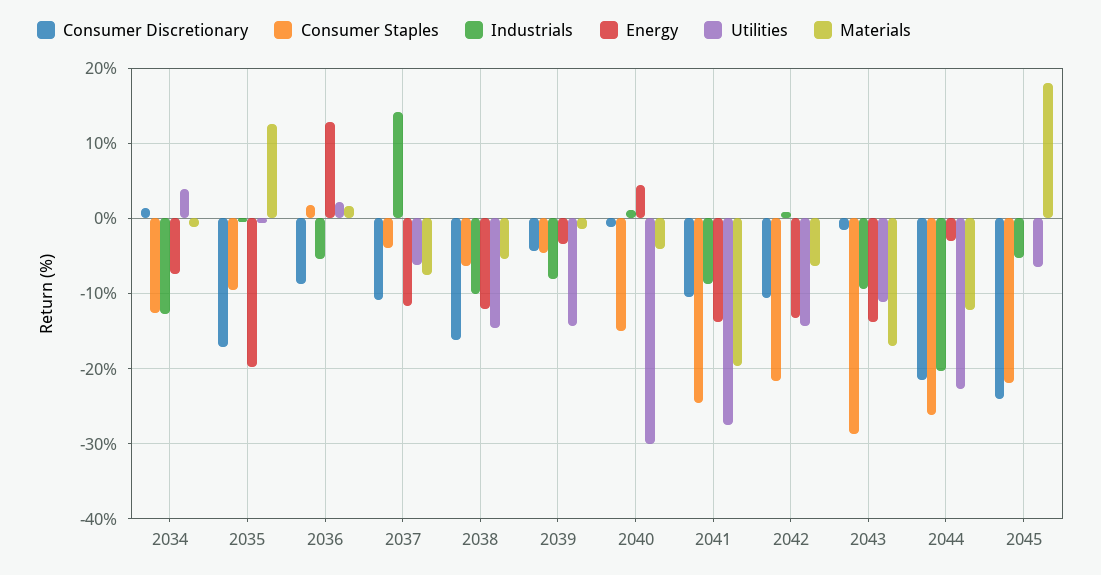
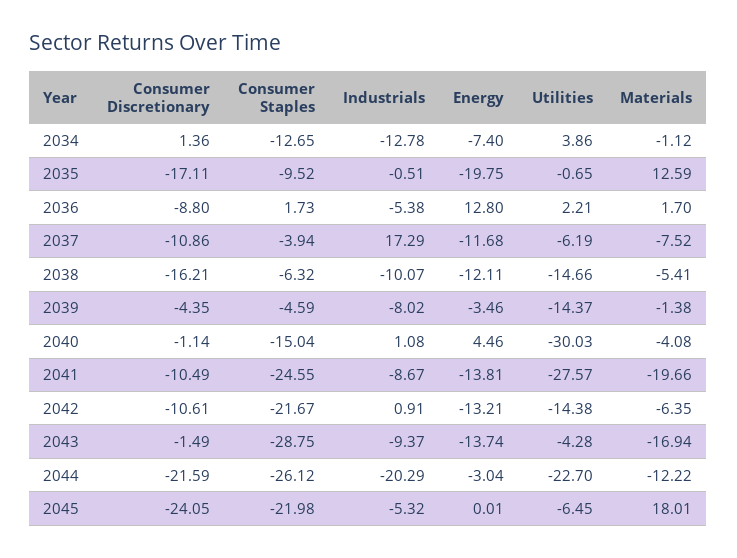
Industrials, 2037: 14 -> 17.29
Utilities, 2043: -11 -> -4.28

